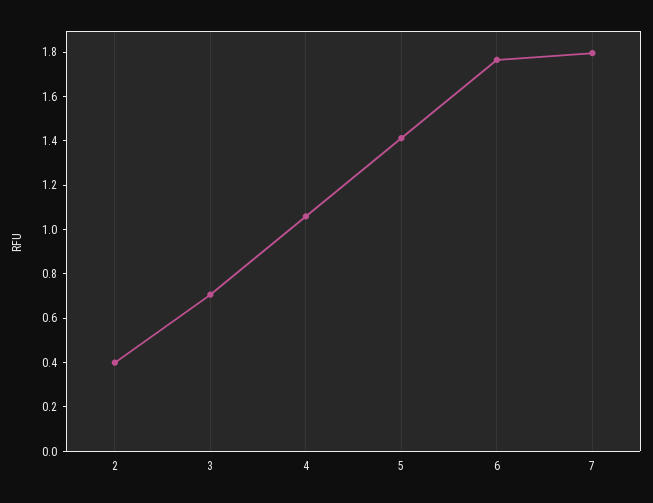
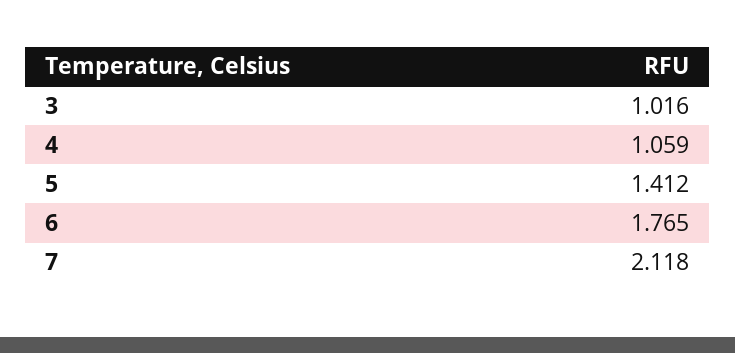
2: 0.4 -> none
3: 0.7 -> 1.016
7: 1.8 -> 2.118

